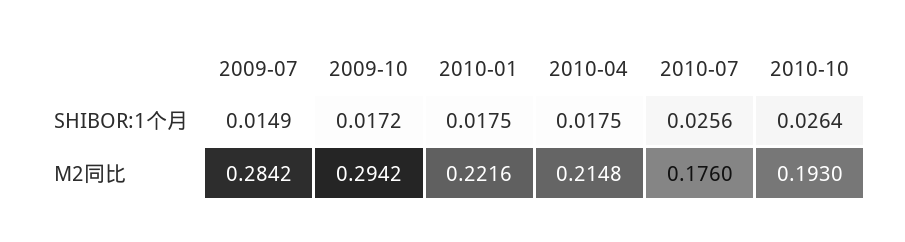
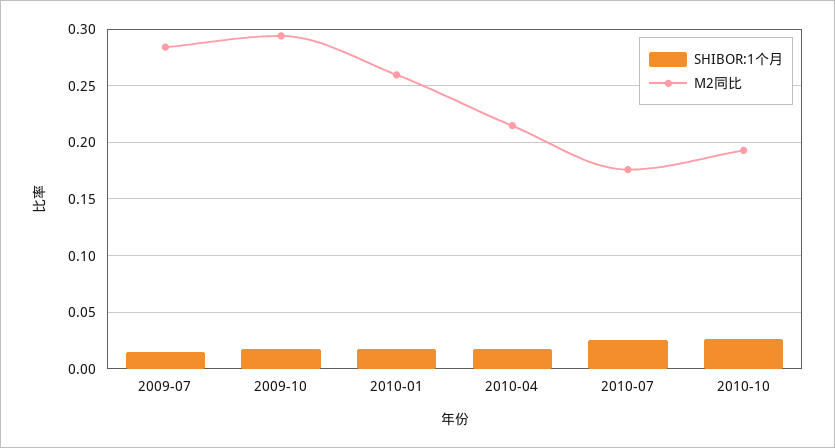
M2同比, 2010-01: 0.2216 -> 0.26

